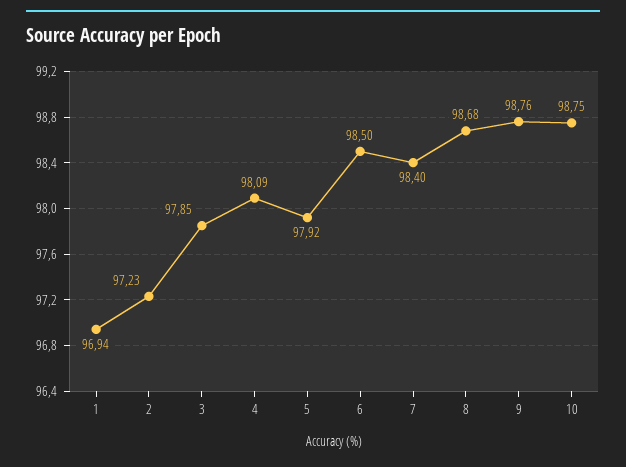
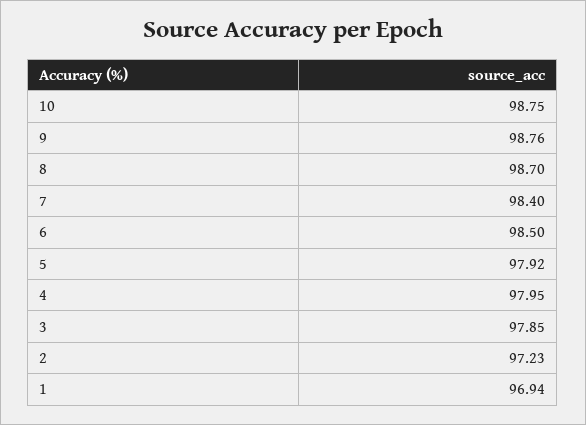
4: 98.09 -> 97.95
8: 98.68 -> 98.7

